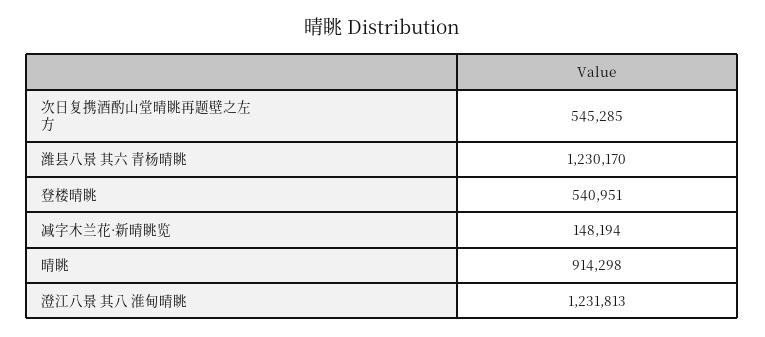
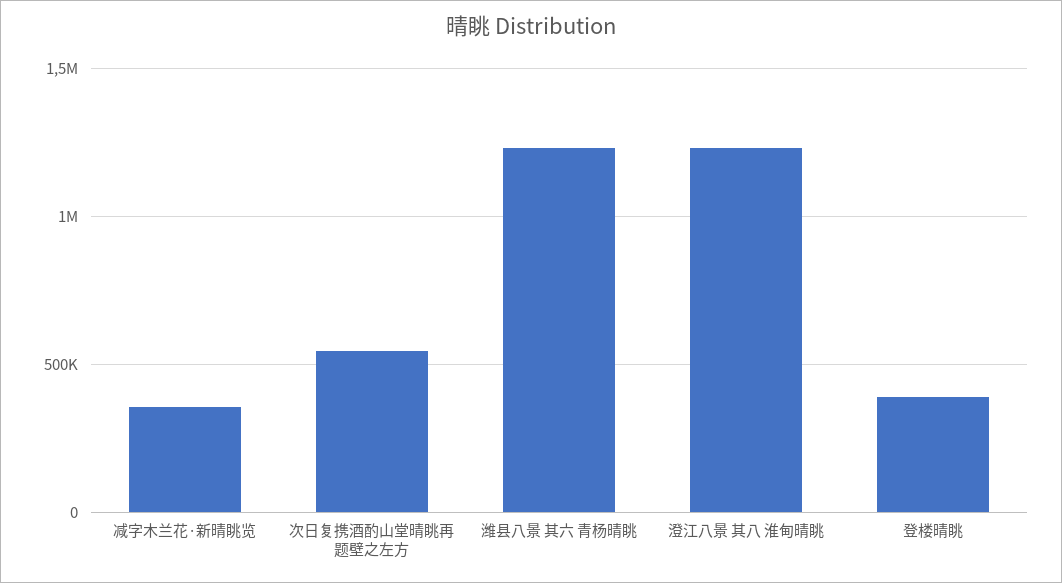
登楼晴眺: 540951 -> 400000
减字木兰花·新晴眺览: 148194 -> 350000
晴眺: 914298 -> none

